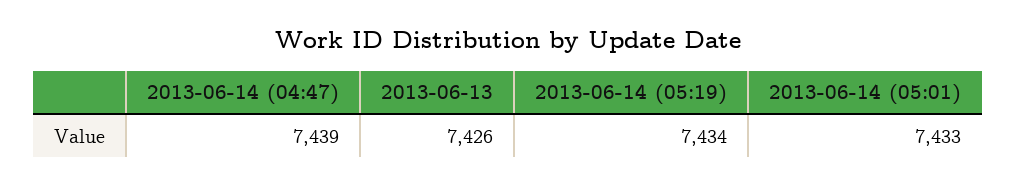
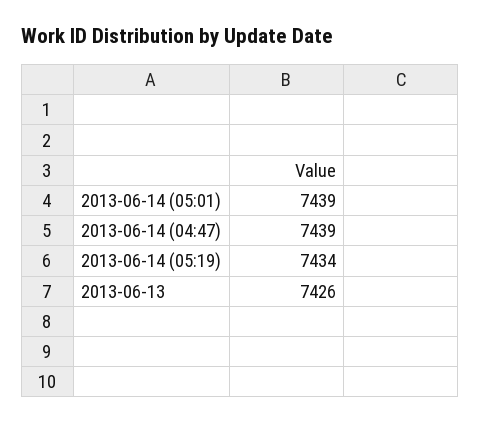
2013-06-14 (05:01): 7433 -> 7439

